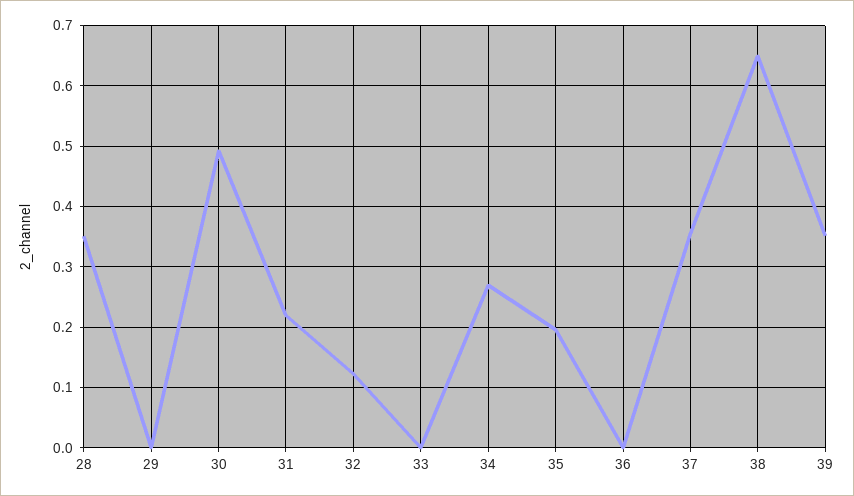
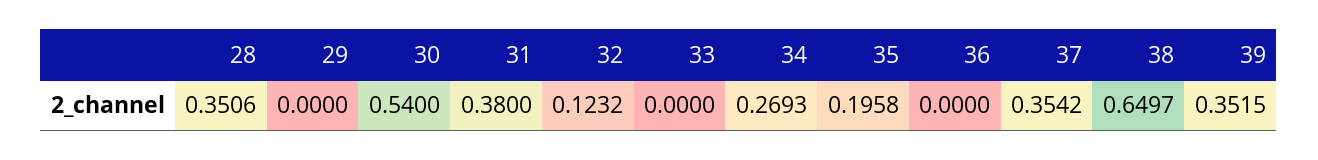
30: 0.49 -> 0.54
31: 0.22 -> 0.38

